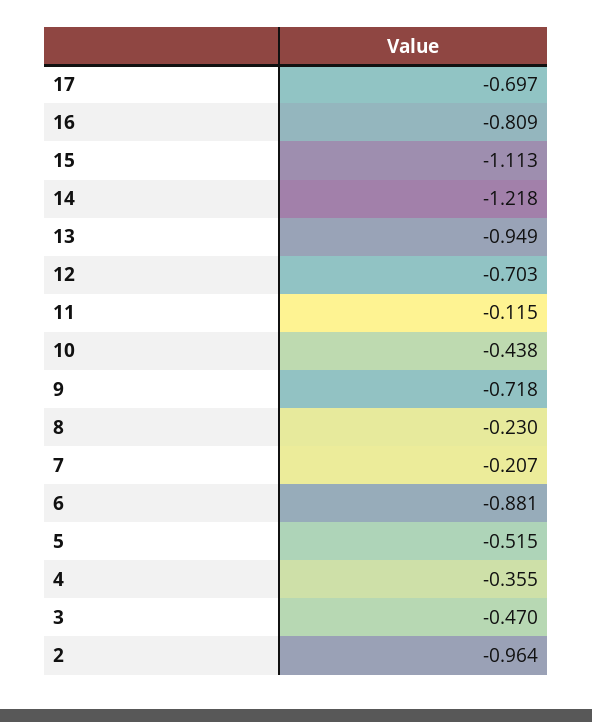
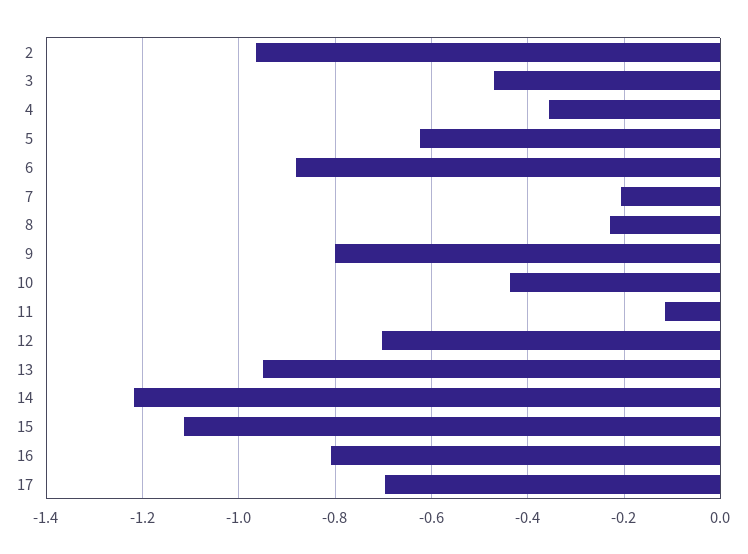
9: -0.718 -> -0.8
5: -0.515 -> -0.62

